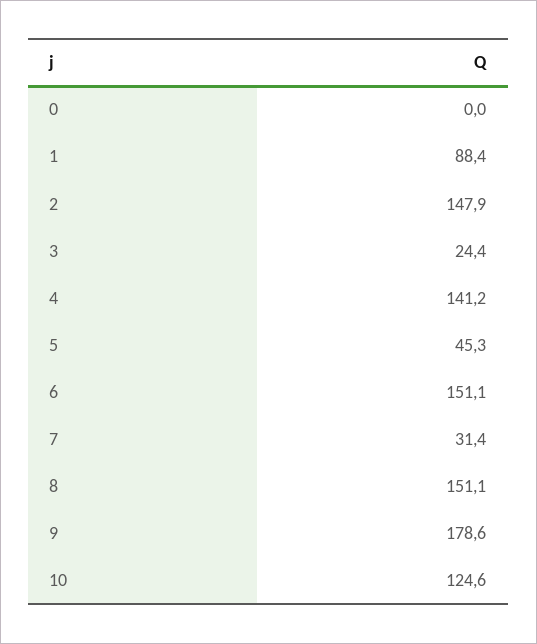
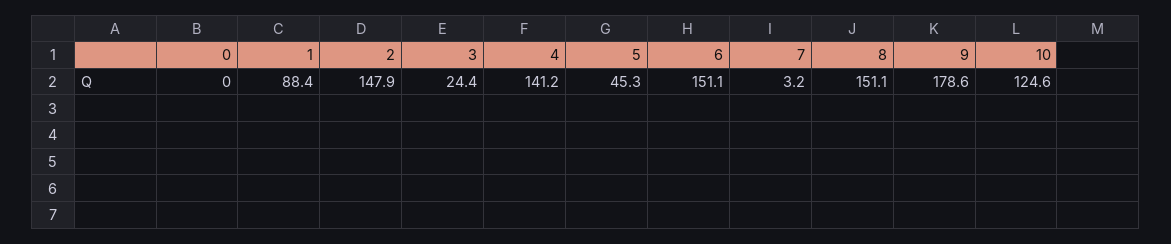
7: 31.4 -> 3.2

